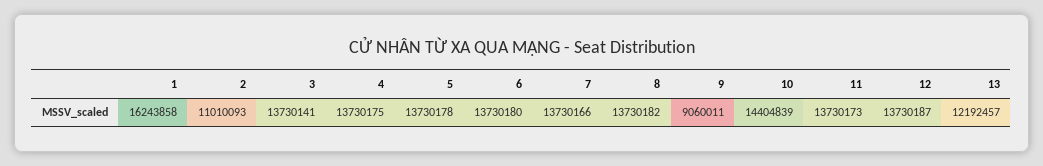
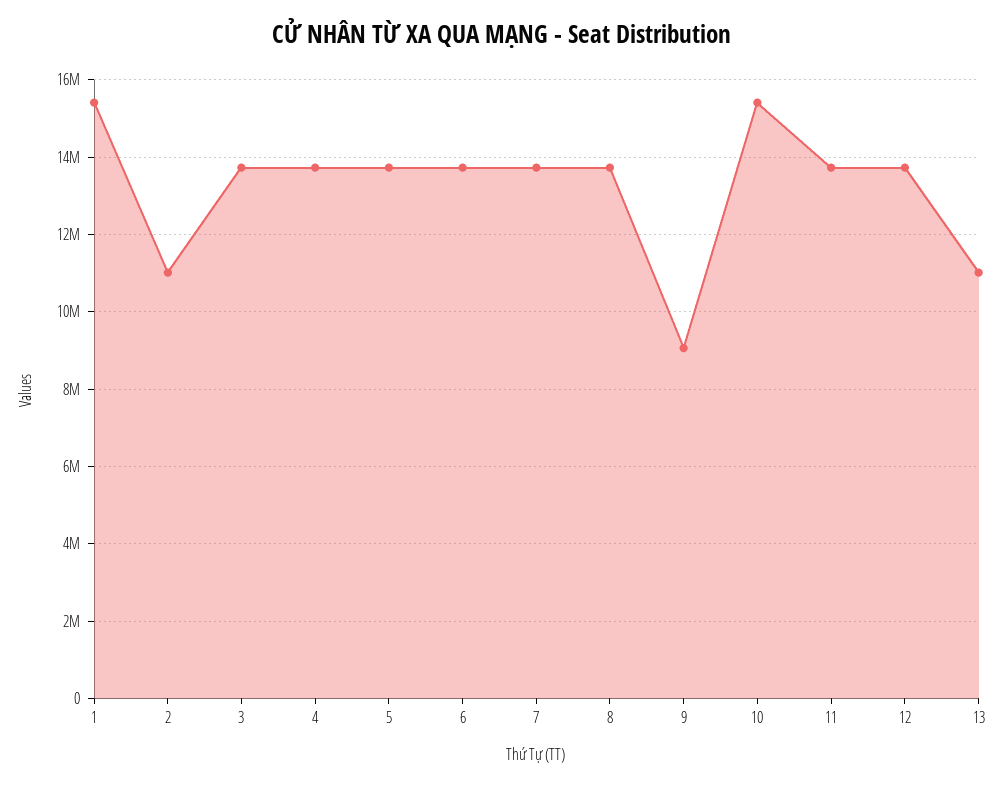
1: 16243858 -> 15400000
10: 14404839 -> 15400000
13: 12192457 -> 11000000

